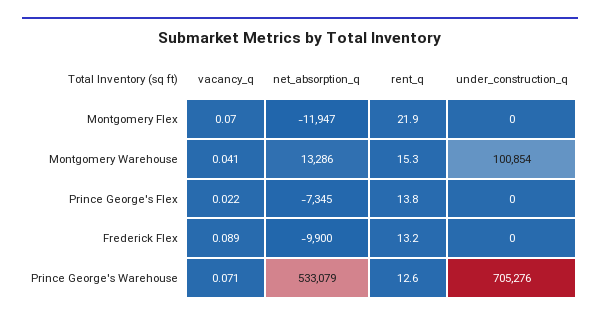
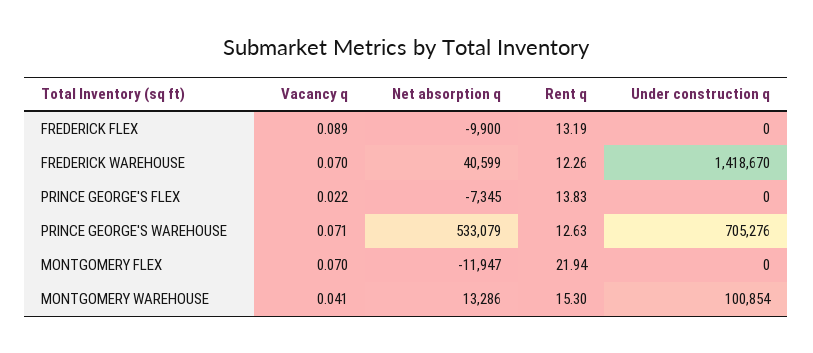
vacancy_q, FREDERICK WAREHOUSE: none -> 0.07
net_absorption_q, FREDERICK WAREHOUSE: none -> 40599
rent_q, FREDERICK WAREHOUSE: none -> 12.26
under_construction_q, FREDERICK WAREHOUSE: none -> 1418670

